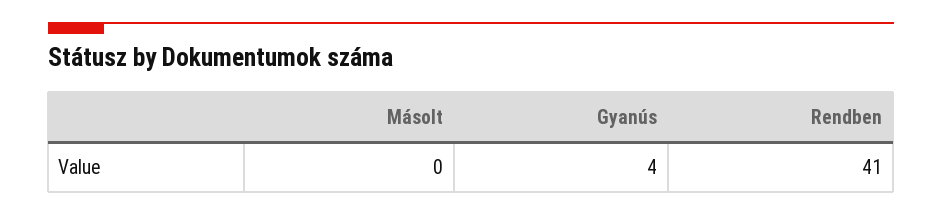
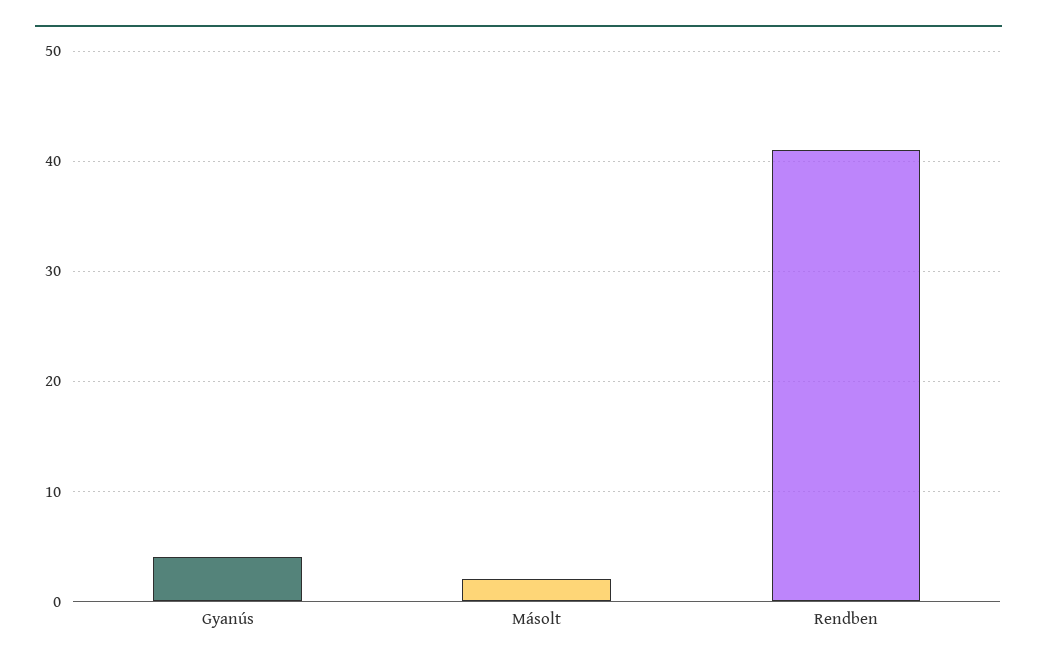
Másolt: 0 -> 2

